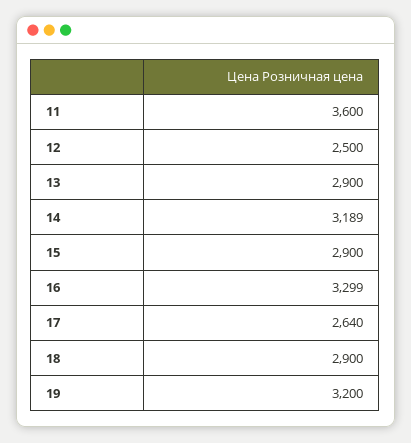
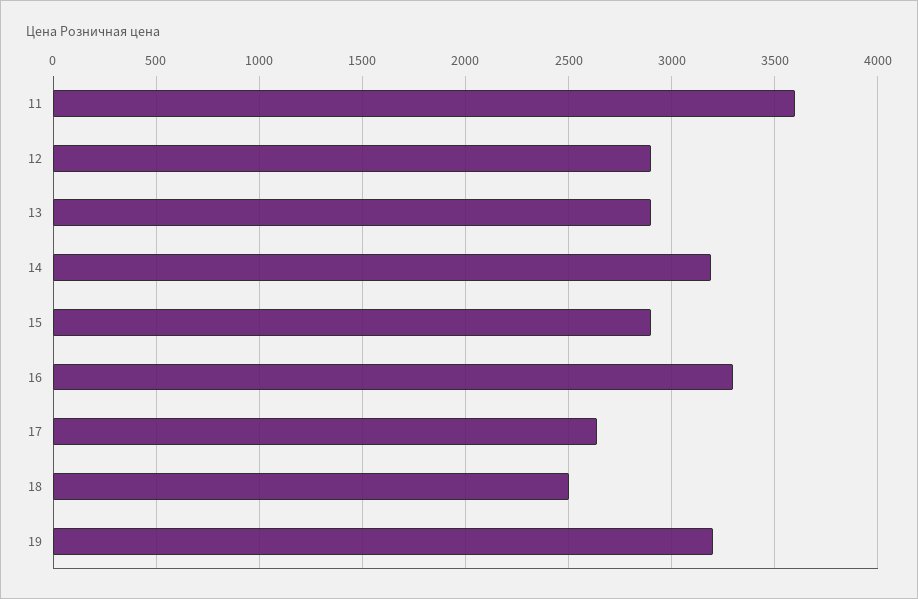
12: 2500 -> 2900
18: 2900 -> 2500

